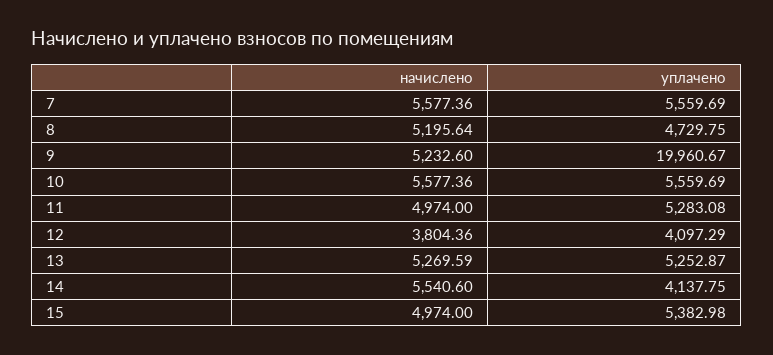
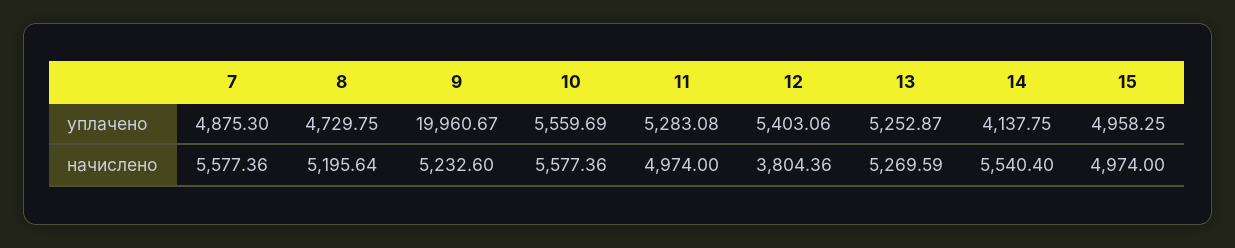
уплачено, 7: 5559.69 -> 4875.3
уплачено, 12: 4097.29 -> 5403.06
начислено, 14: 5540.6 -> 5540.4
уплачено, 15: 5382.98 -> 4958.25

